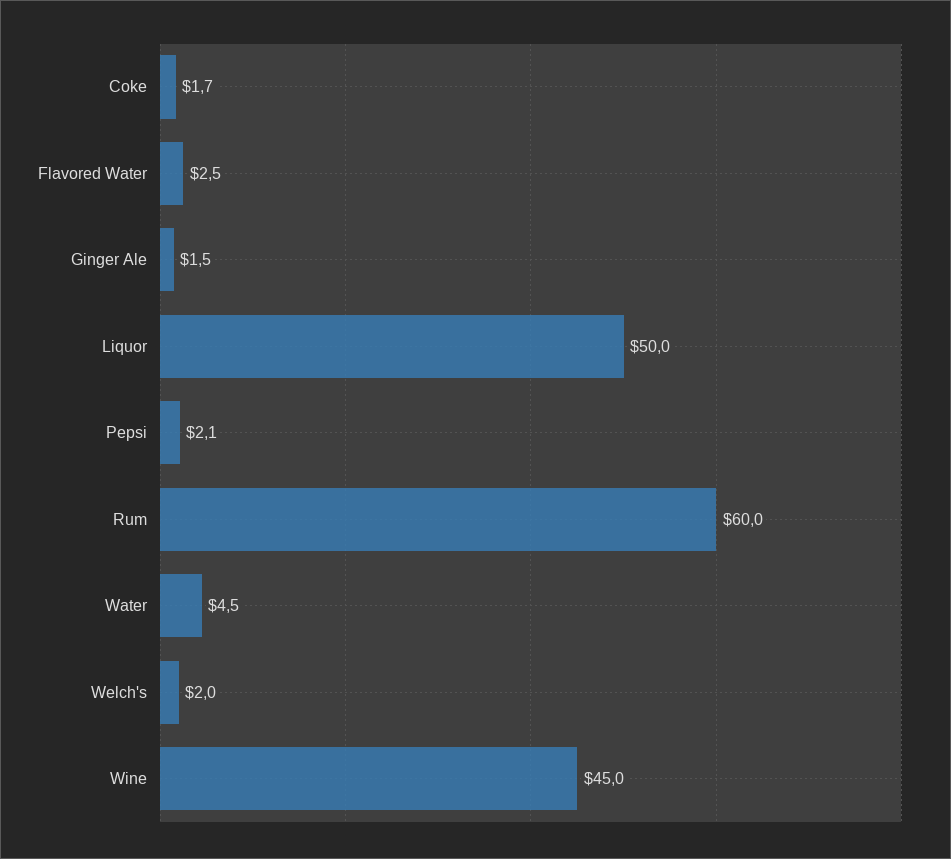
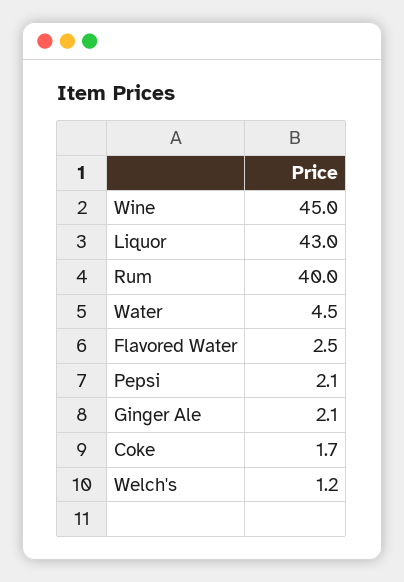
Ginger Ale: 1.5 -> 2.1
Liquor: 50 -> 43
Rum: 60 -> 40
Welch's: 2 -> 1.2

